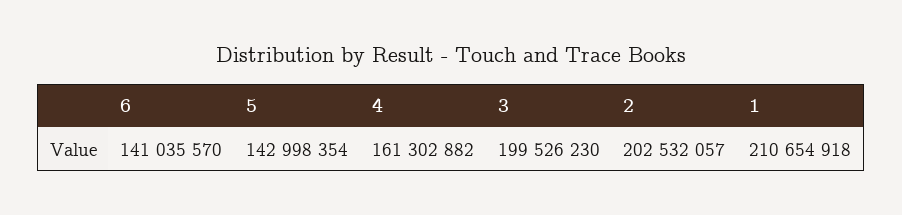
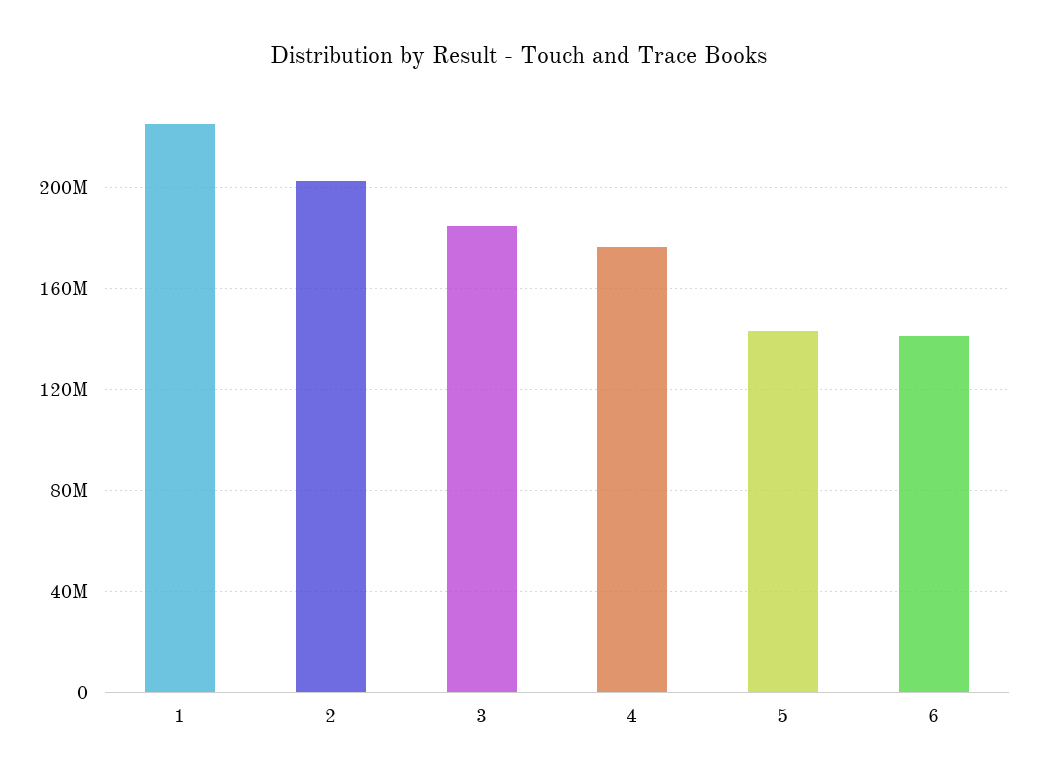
4: 161302882 -> 175000000
3: 199526230 -> 185000000
1: 210654918 -> 225000000

